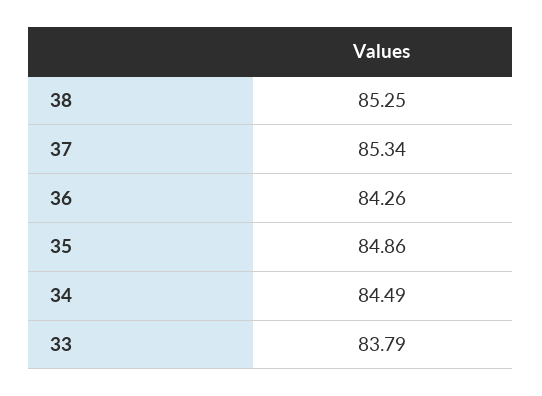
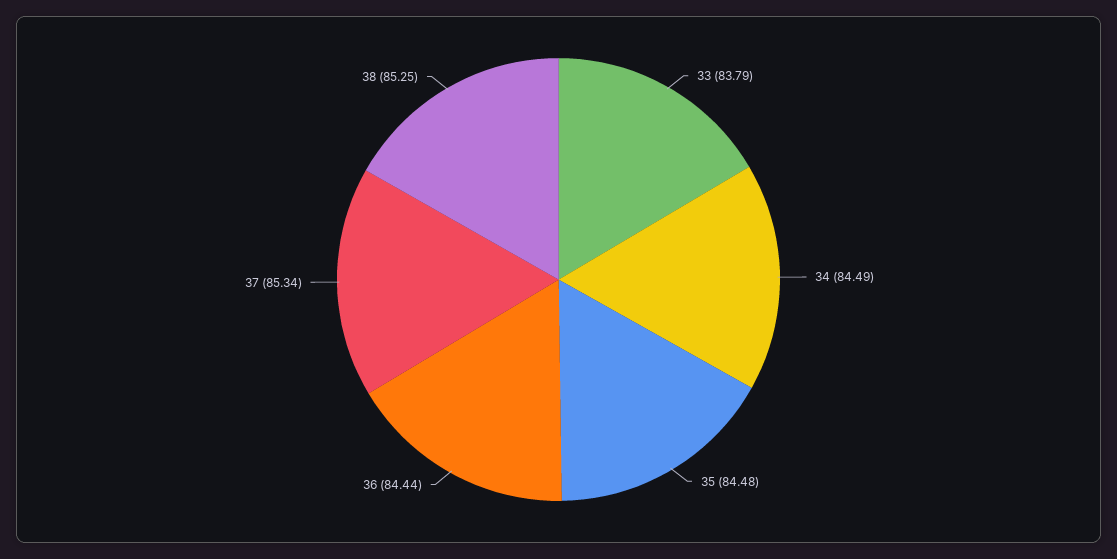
36: 84.26 -> 84.44
35: 84.86 -> 84.48

